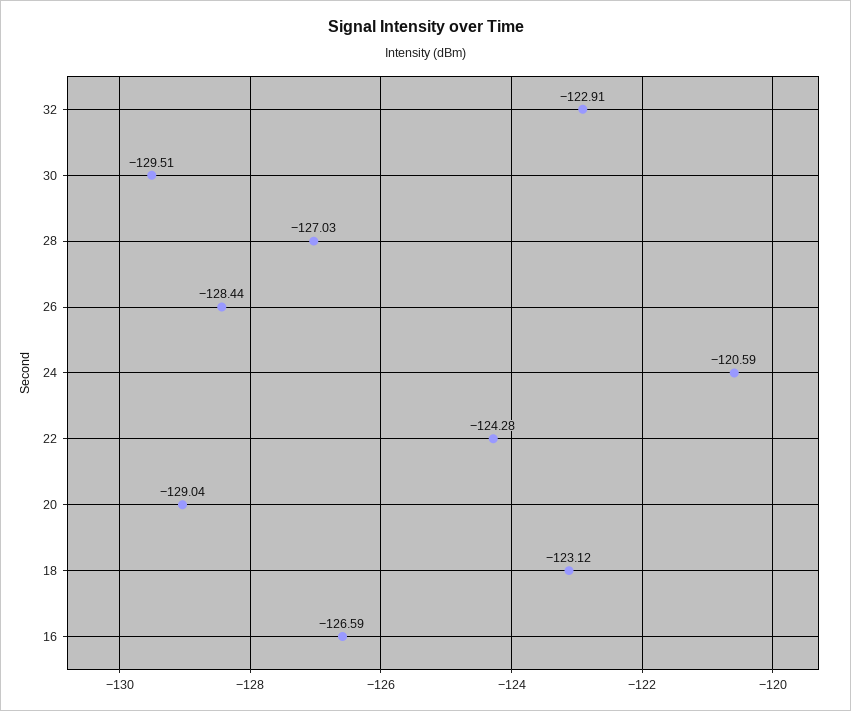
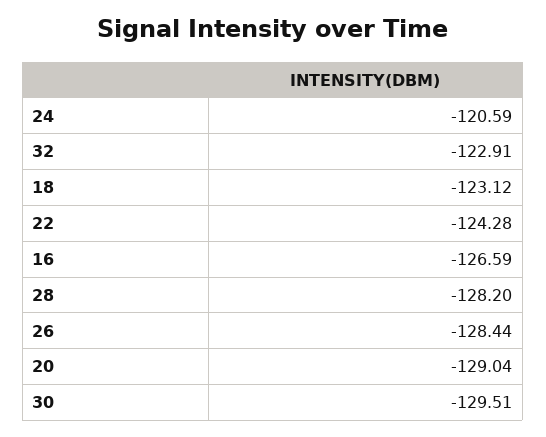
28: -127.03 -> -128.2

